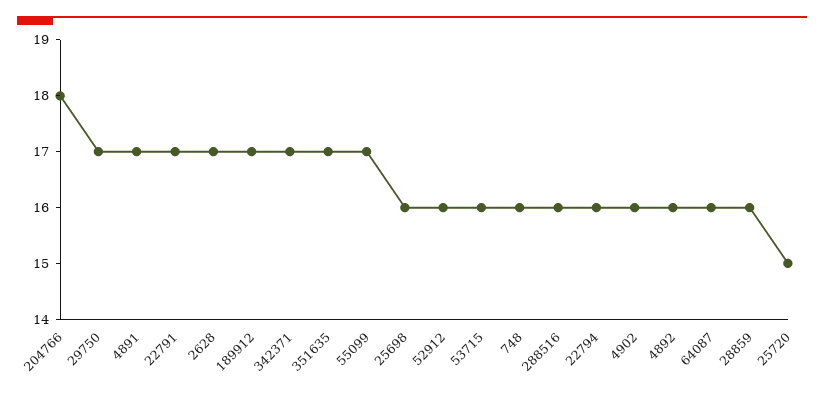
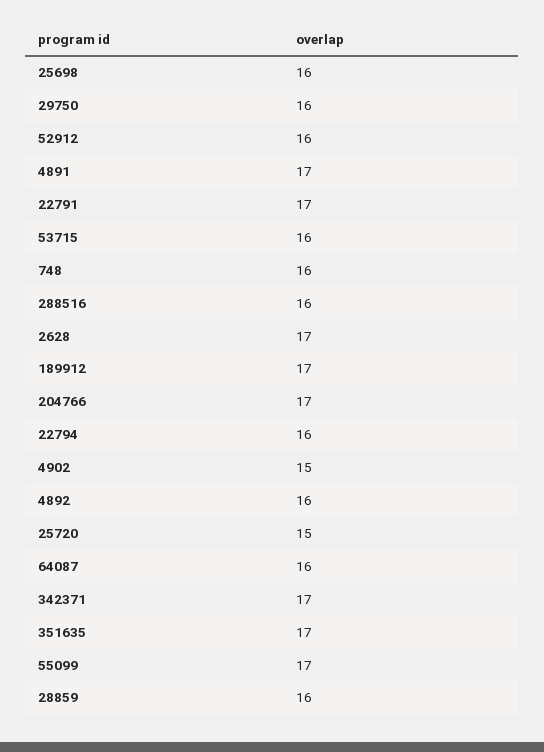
204766: 18 -> 17
29750: 17 -> 16
4902: 16 -> 15

